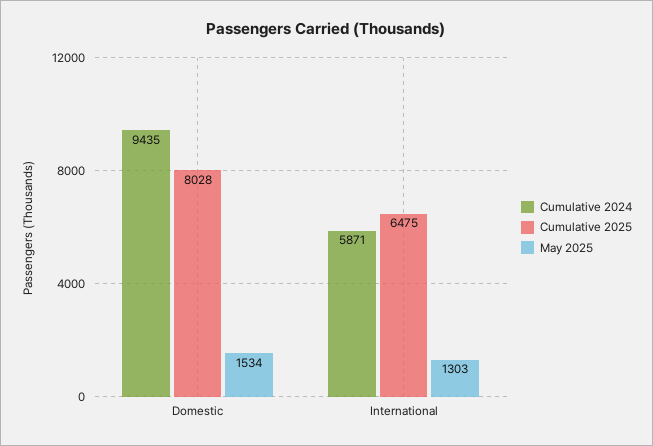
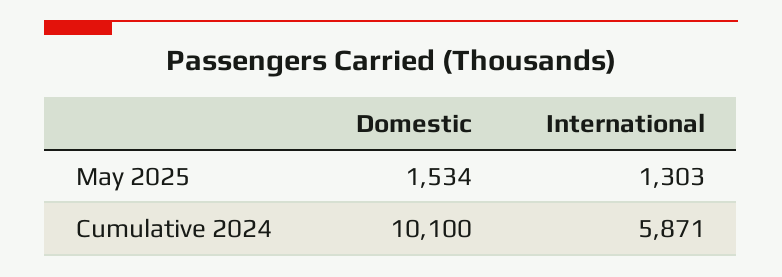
Cumulative 2024, Domestic: 9435 -> 10100
Cumulative 2025, Domestic: 8028 -> none
Cumulative 2025, International: 6475 -> none

